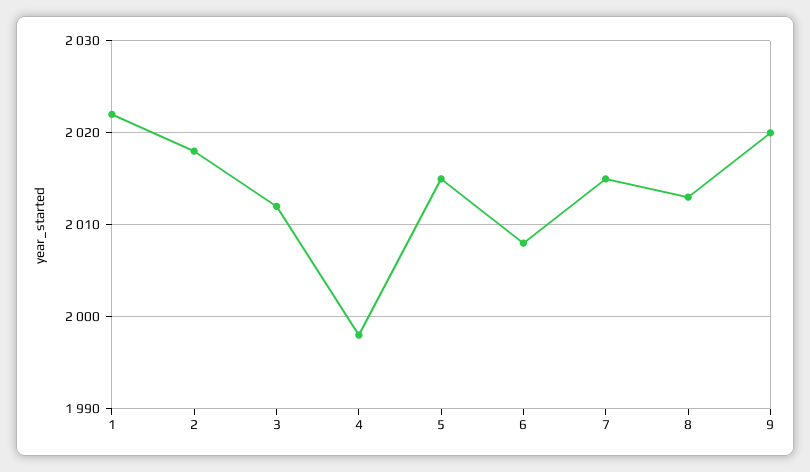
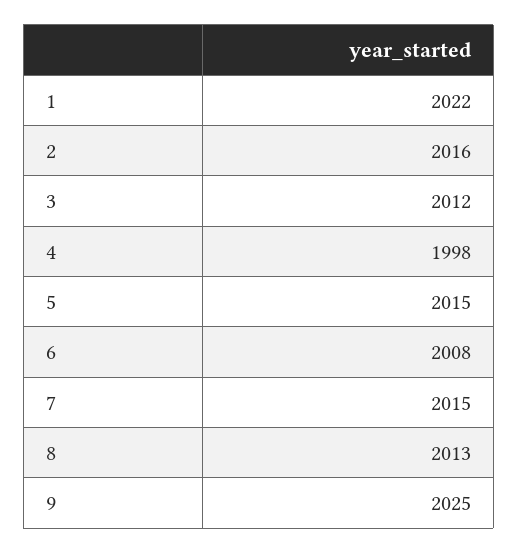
2: 2018 -> 2016
9: 2020 -> 2025

